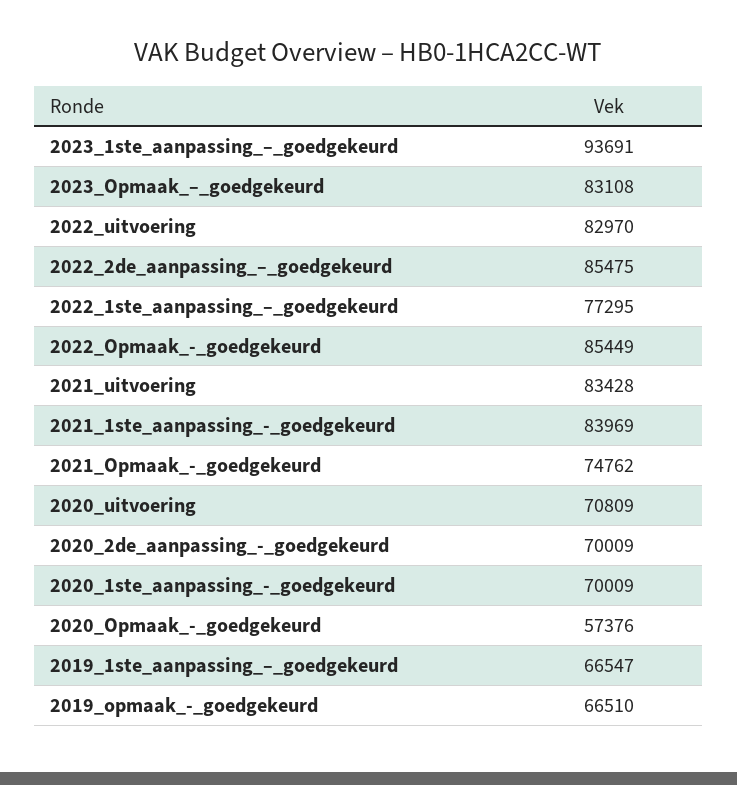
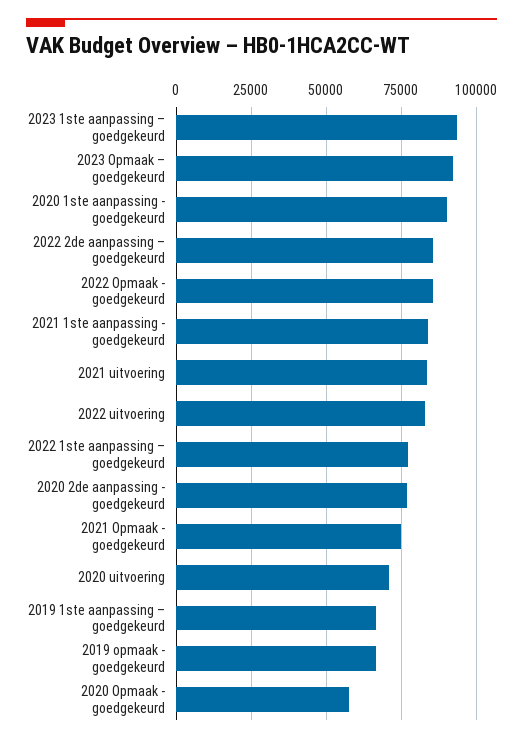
2023_Opmaak_–_goedgekeurd: 83108 -> 92500
2020_2de_aanpassing_-_goedgekeurd: 70009 -> 77500
2020_1ste_aanpassing_-_goedgekeurd: 70009 -> 90000

